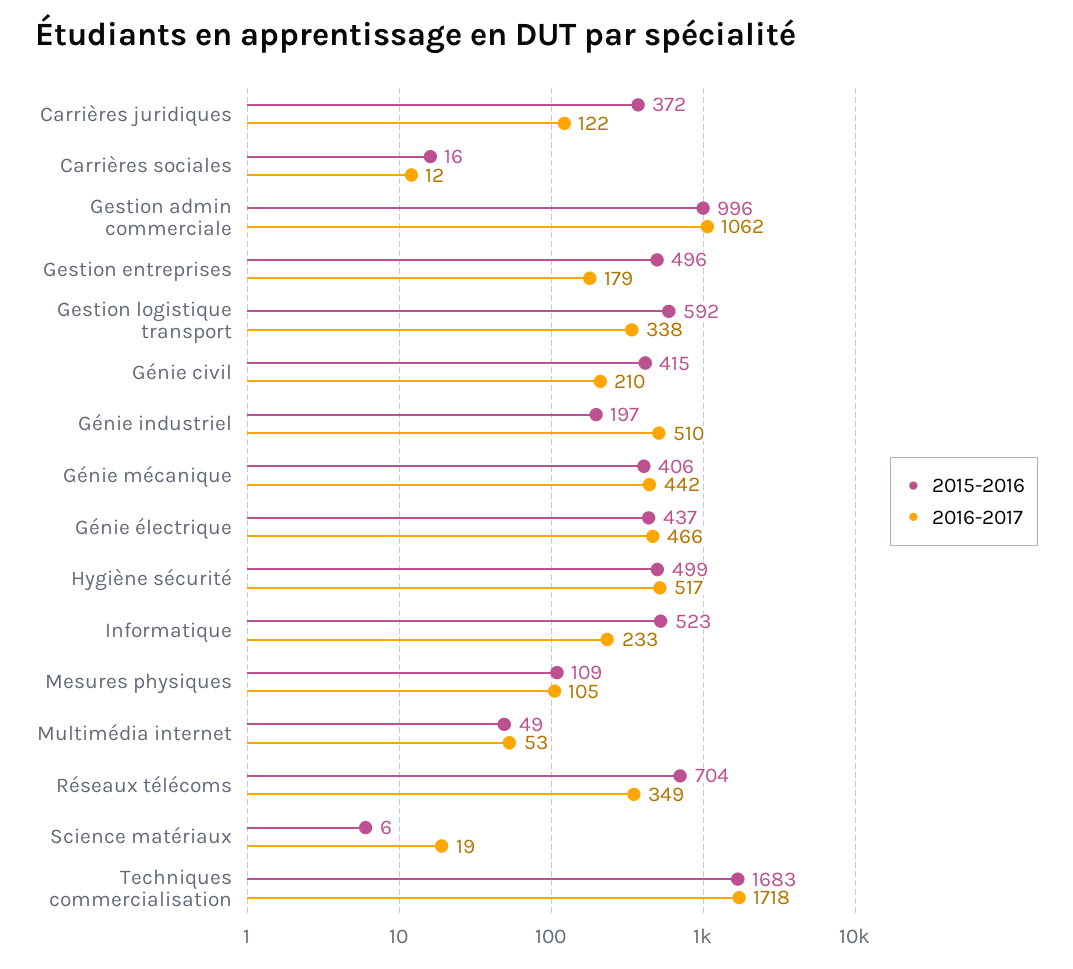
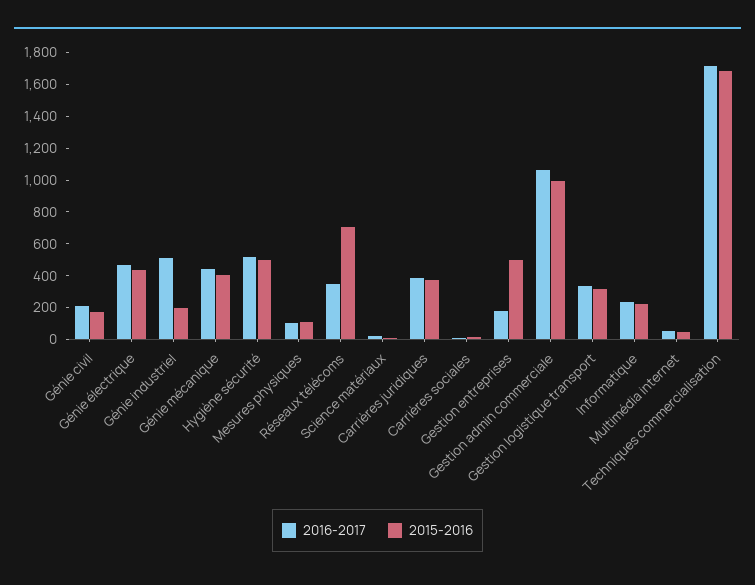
2016-2017, Carrières juridiques: 122 -> 400
2015-2016, Gestion logistique transport: 592 -> 300
2015-2016, Génie civil: 415 -> 200
2015-2016, Informatique: 523 -> 200

